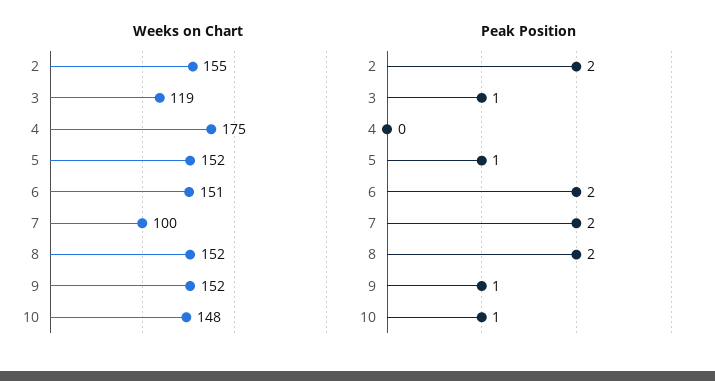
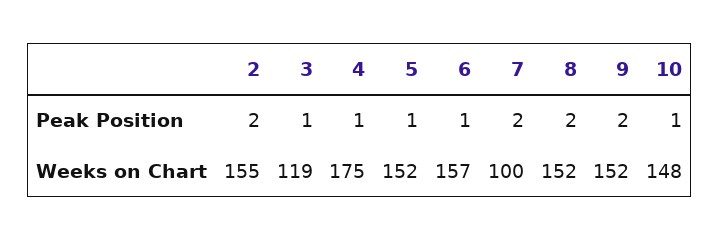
Weeks on Chart, 6: 151 -> 157
Peak Position, 4: 0 -> 1
Peak Position, 6: 2 -> 1
Peak Position, 9: 1 -> 2

